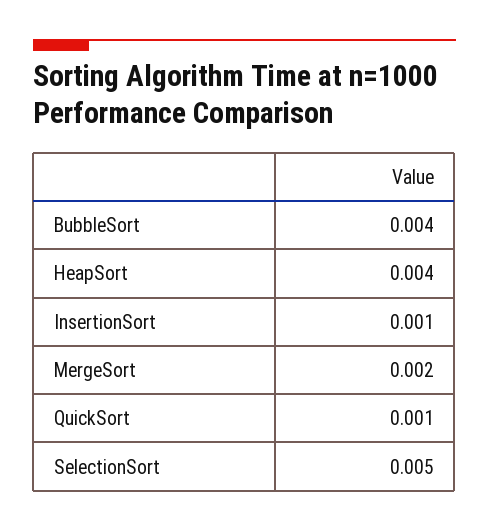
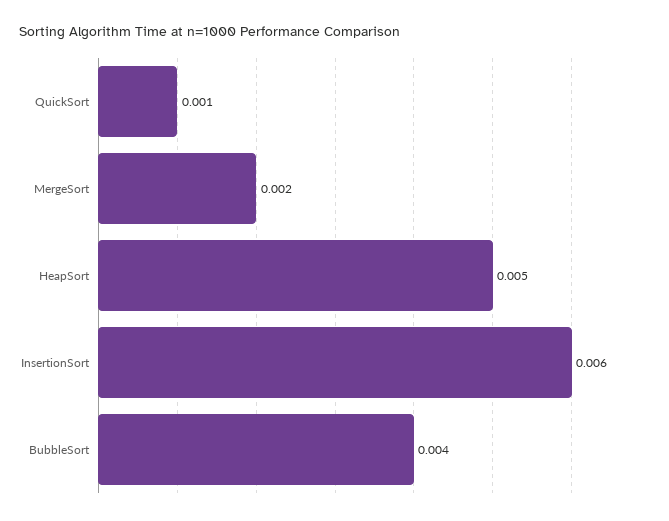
HeapSort: 0.004 -> 0.005
InsertionSort: 0.001 -> 0.006
SelectionSort: 0.005 -> none

